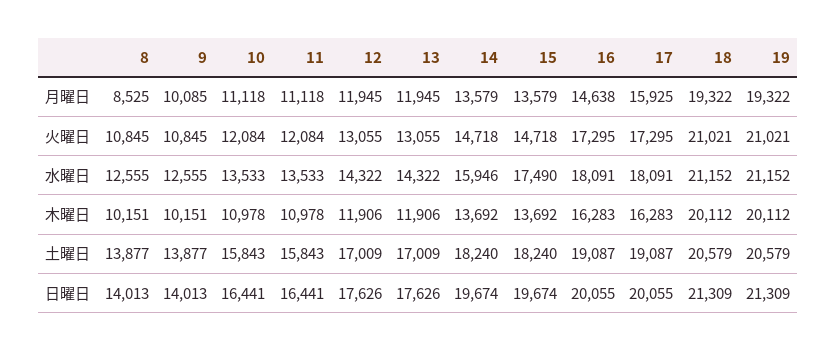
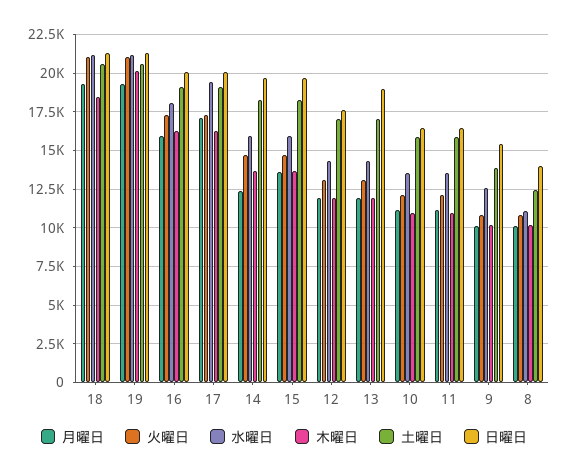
月曜日, 8: 8525 -> 10000
月曜日, 14: 13579 -> 12500
月曜日, 16: 14638 -> 16000
月曜日, 17: 15925 -> 17000
水曜日, 8: 12555 -> 11000
水曜日, 15: 17490 -> 16000
水曜日, 17: 18091 -> 19500
木曜日, 18: 20112 -> 18500
土曜日, 8: 13877 -> 12500
日曜日, 9: 14013 -> 15500
日曜日, 13: 17626 -> 19000

